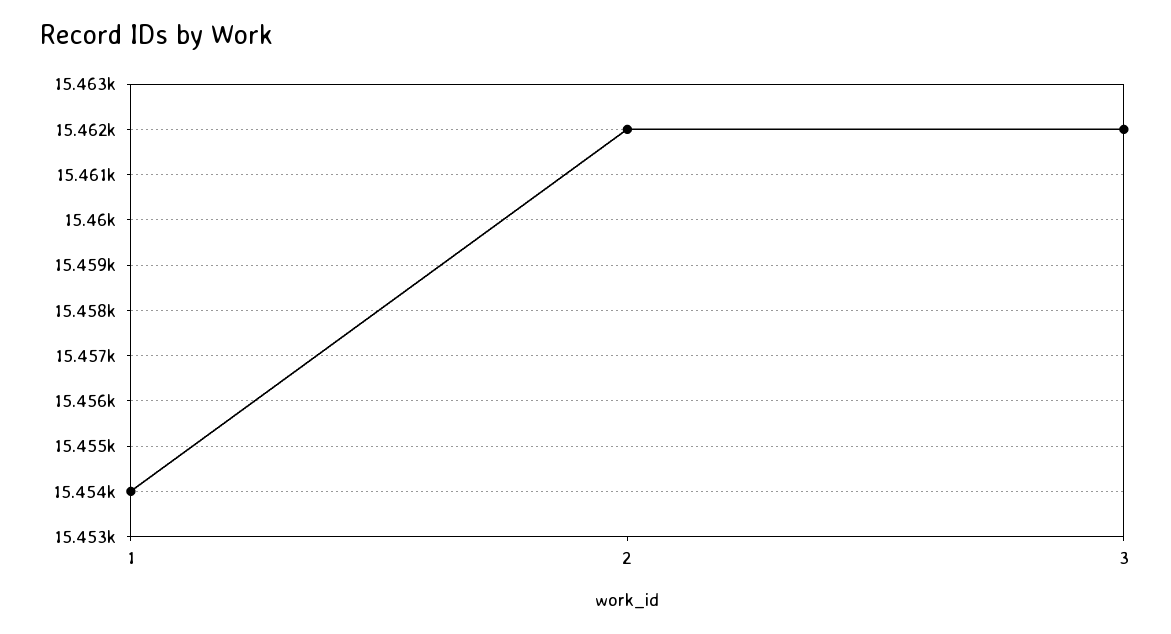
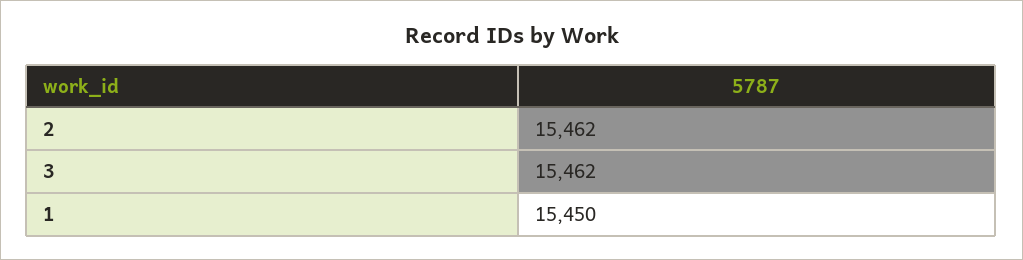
1: 15454 -> 15450

